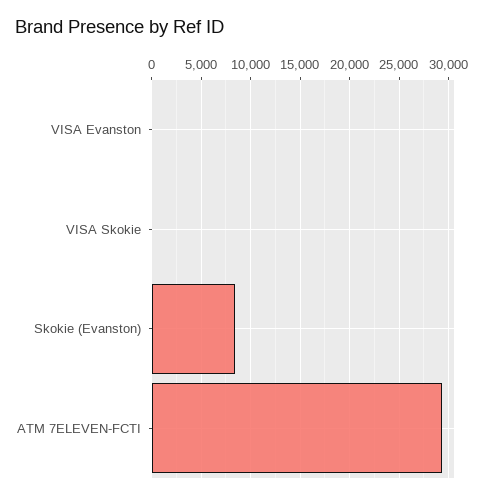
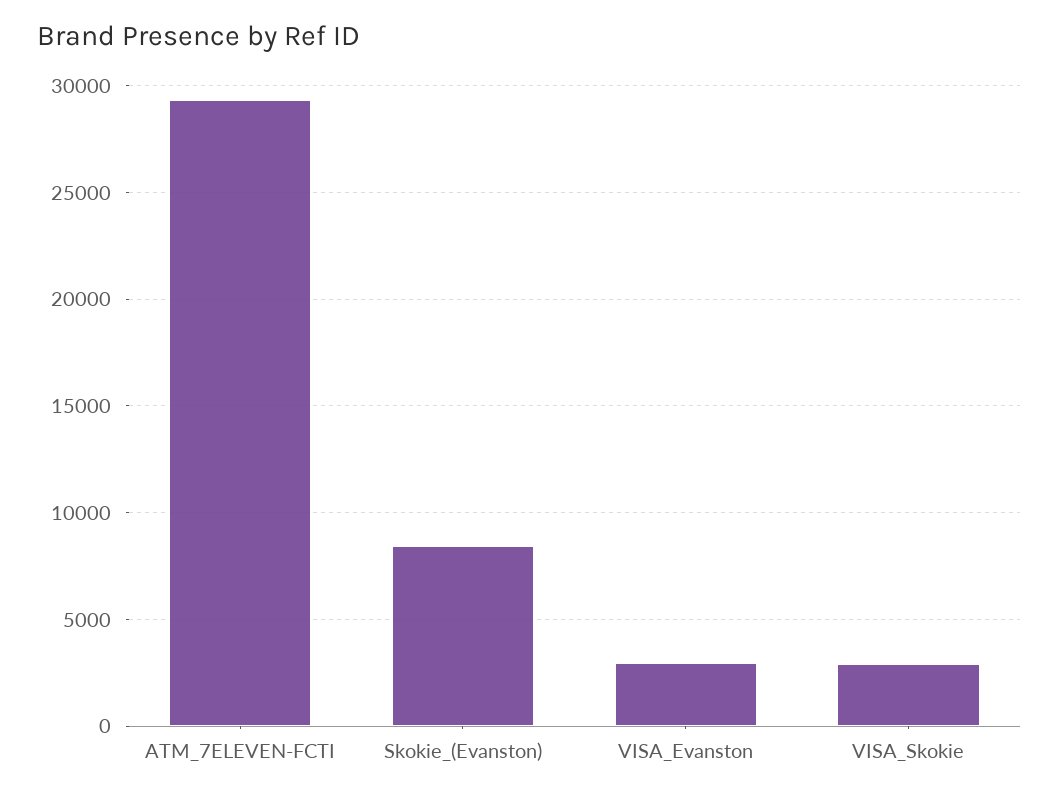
VISA Evanston: 0 -> 3000
VISA Skokie: 0 -> 3000

